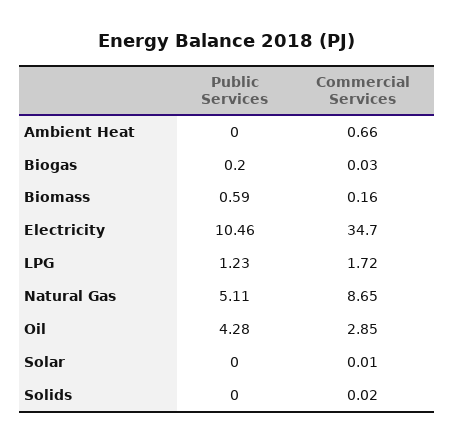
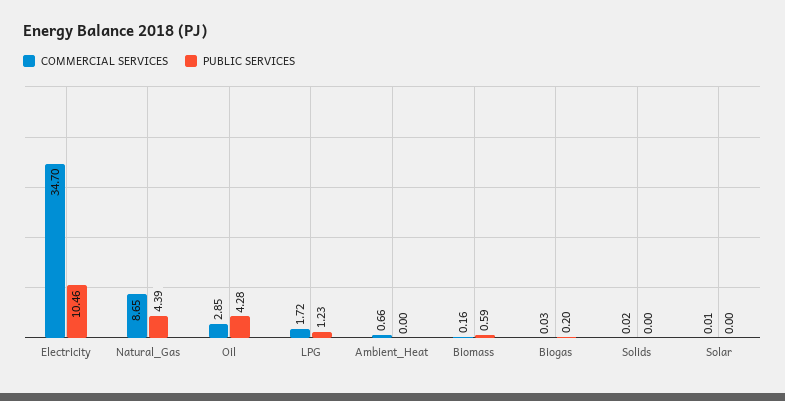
Public Services, Natural Gas: 5.11 -> 4.39

